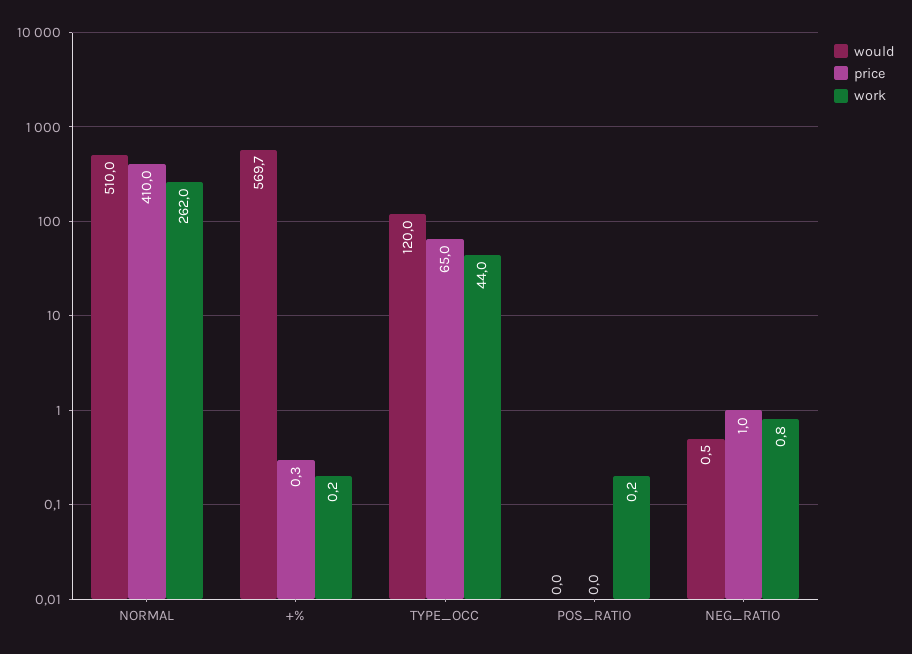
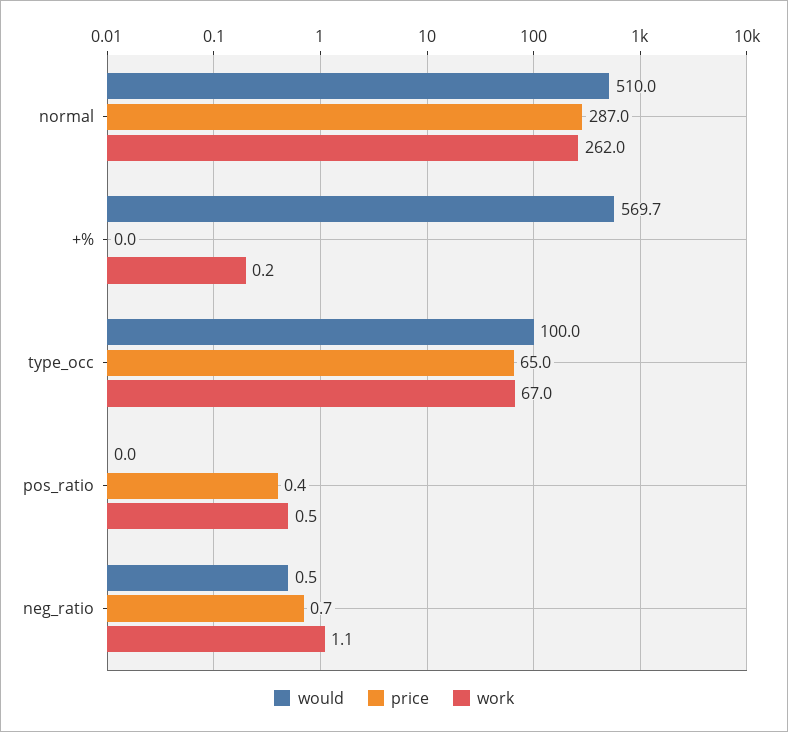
price, NORMAL: 410 -> 287
price, +%: 0.3 -> 0
would, TYPE_OCC: 120 -> 100
work, TYPE_OCC: 44 -> 67
price, POS_RATIO: 0 -> 0.4
work, POS_RATIO: 0.2 -> 0.5
price, NEG_RATIO: 1 -> 0.7
work, NEG_RATIO: 0.8 -> 1.1

